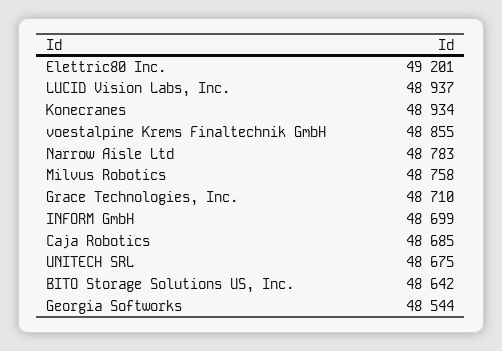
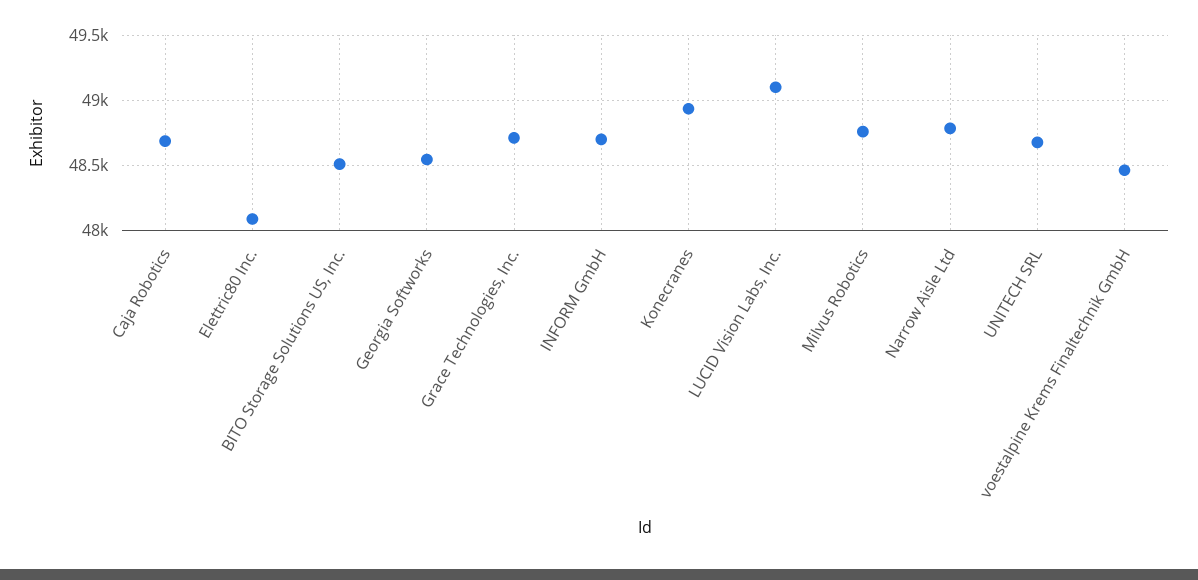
Elettric80 Inc.: 49201 -> 48100
LUCID Vision Labs, Inc.: 48937 -> 49100
voestalpine Krems Finaltechnik GmbH: 48855 -> 48450
BITO Storage Solutions US, Inc.: 48642 -> 48500

